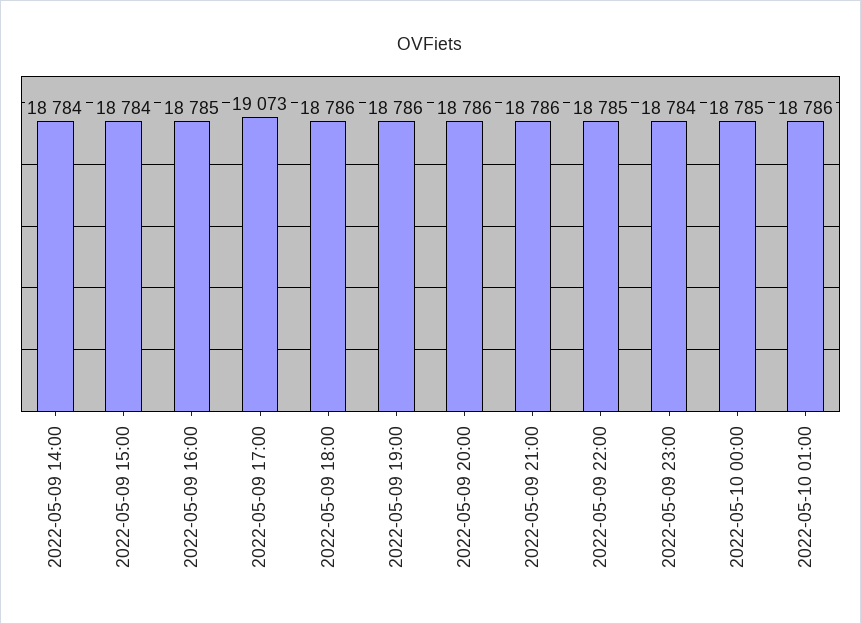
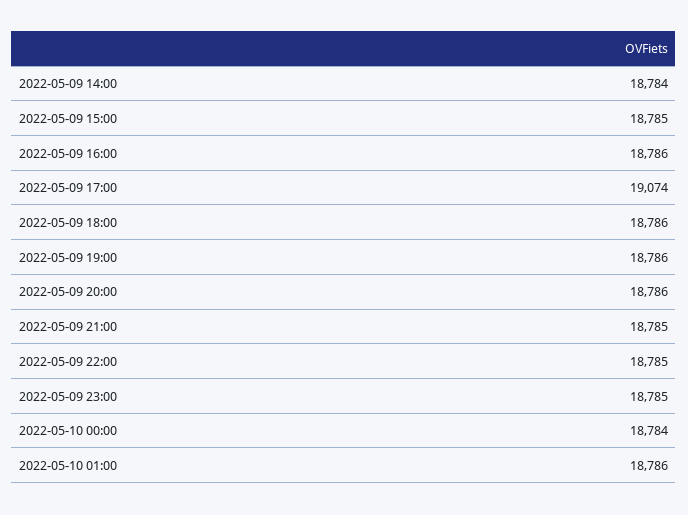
2022-05-09 15:00: 18784 -> 18785
2022-05-09 16:00: 18785 -> 18786
2022-05-09 17:00: 19073 -> 19074
2022-05-09 21:00: 18786 -> 18785
2022-05-09 23:00: 18784 -> 18785
2022-05-10 00:00: 18785 -> 18784

